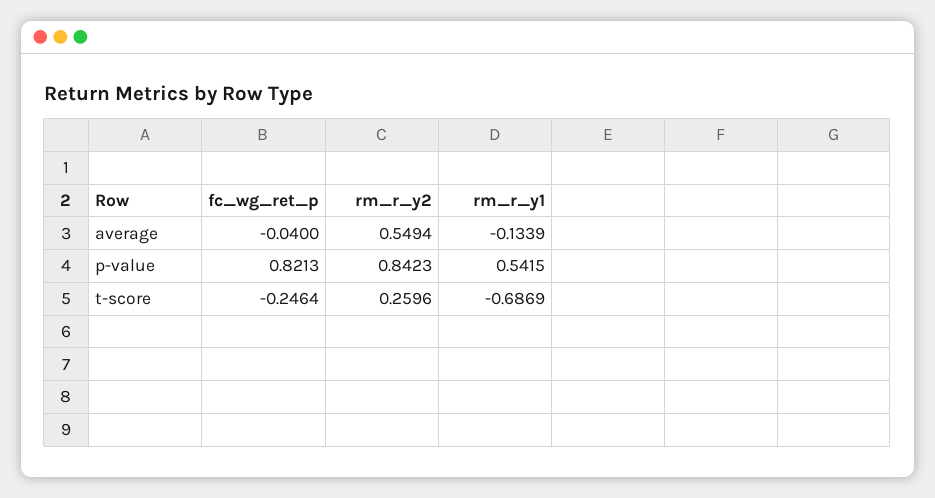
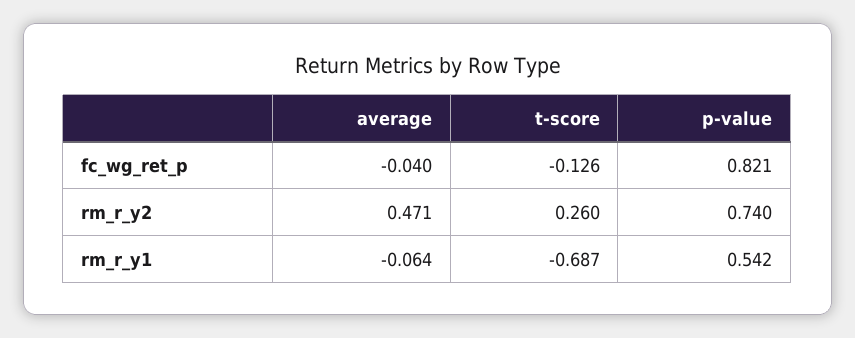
rm_r_y2, average: 0.5494 -> 0.471
rm_r_y1, average: -0.1339 -> -0.064
rm_r_y2, p-value: 0.8423 -> 0.74
fc_wg_ret_p, t-score: -0.2464 -> -0.126

